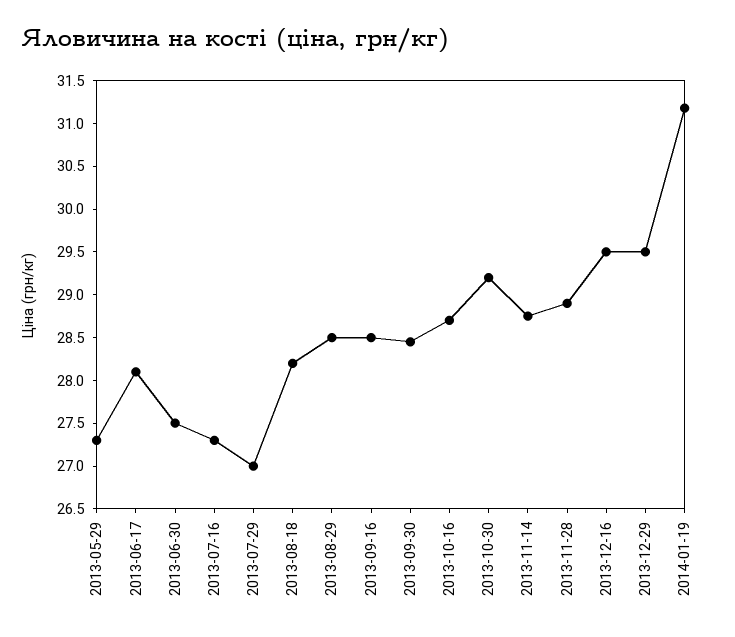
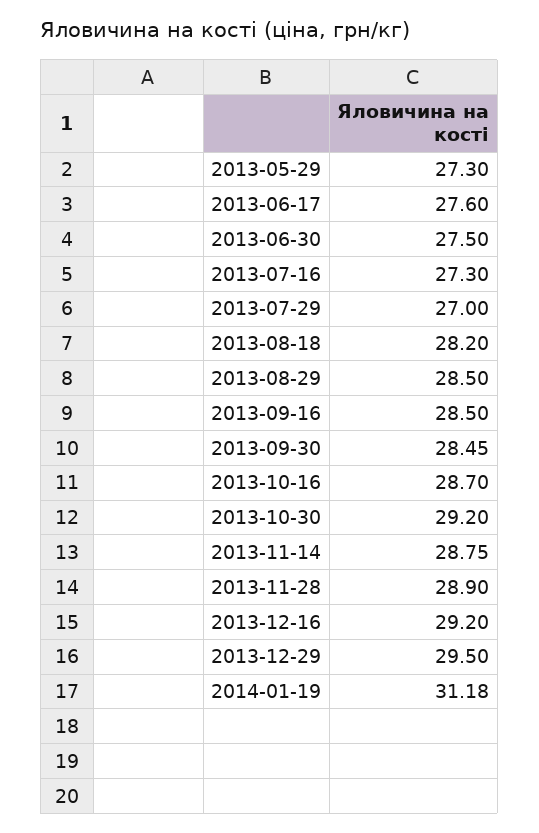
2013-06-17: 28.1 -> 27.6
2013-12-16: 29.5 -> 29.2

